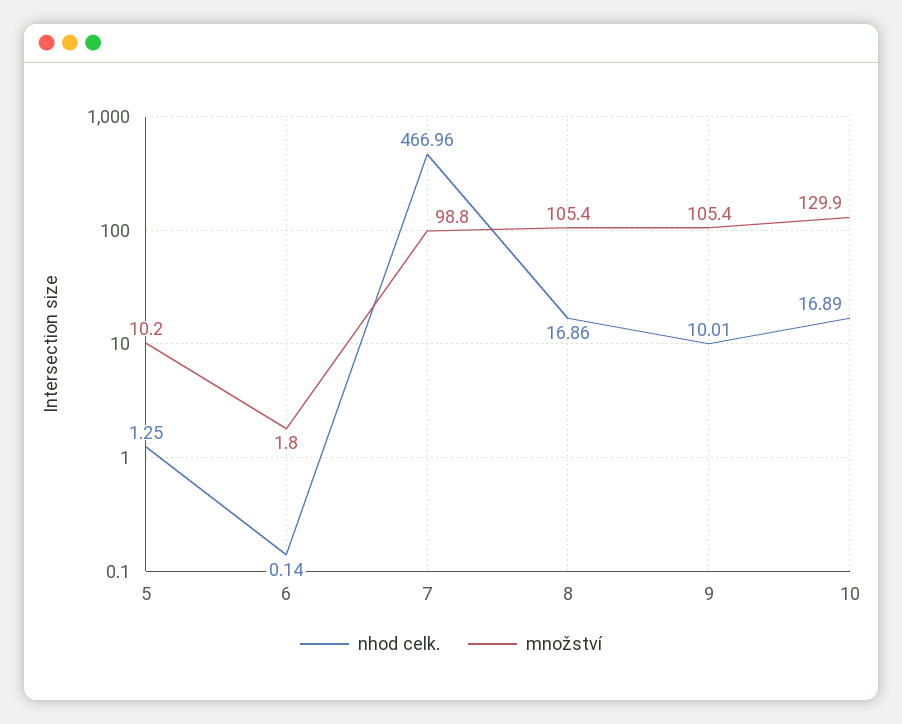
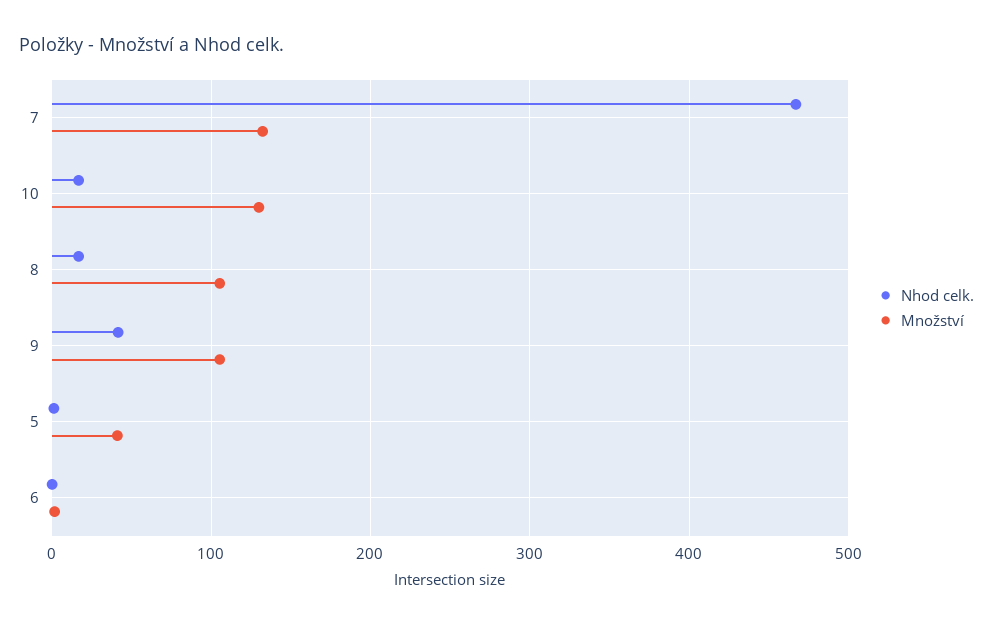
množství, 5: 10.2 -> 40
množství, 7: 98.8 -> 130
nhod celk., 9: 10.01 -> 40

